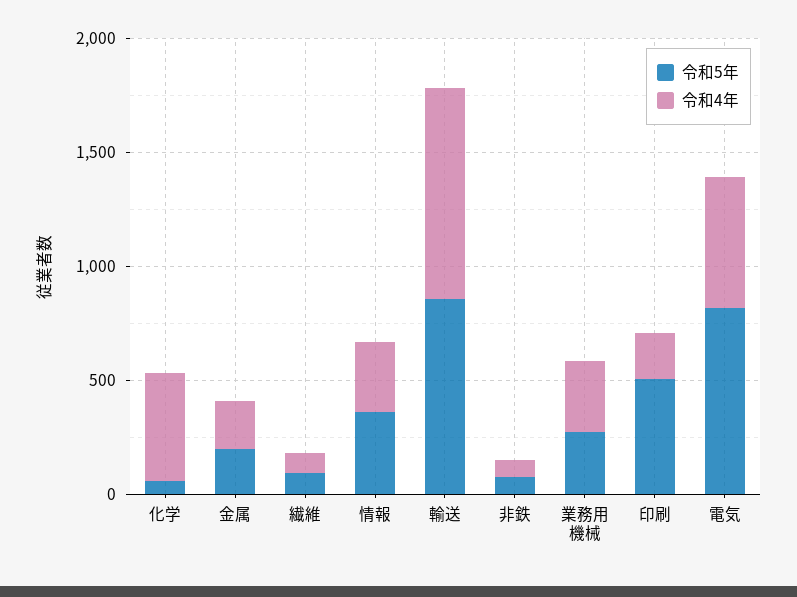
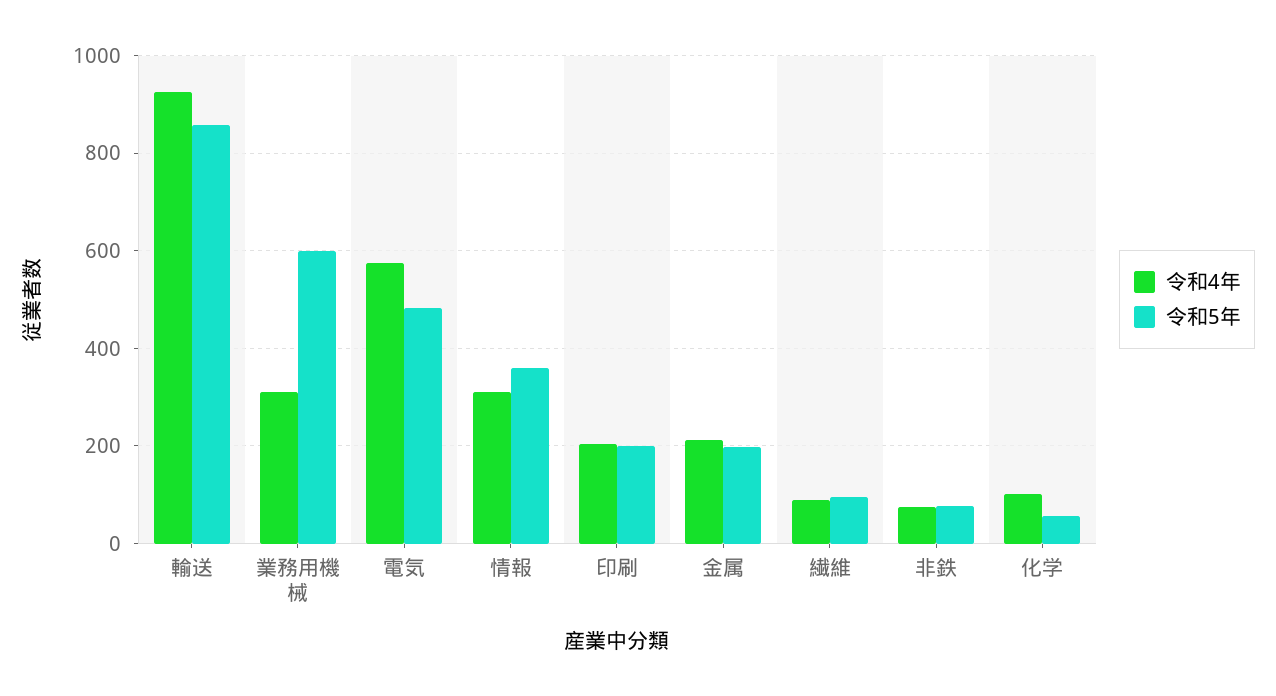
令和4年, 化学: 500 -> 100
令和5年, 業務用機械: 300 -> 600
令和5年, 印刷: 500 -> 200
令和5年, 電気: 800 -> 480

